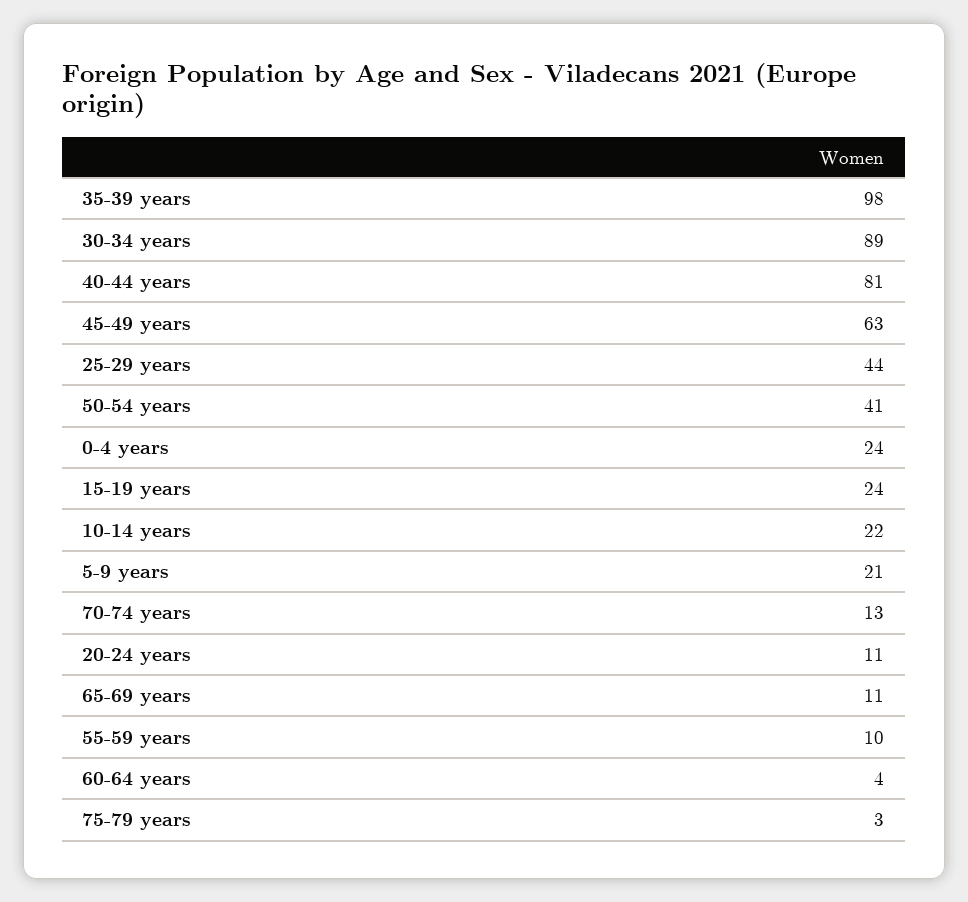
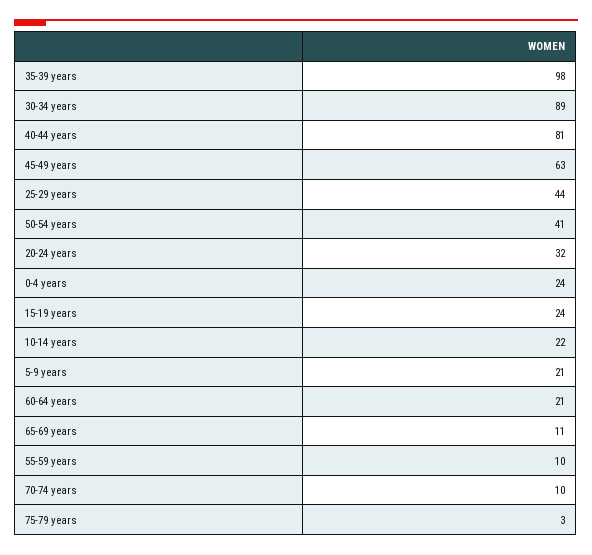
70-74 years: 13 -> 10
20-24 years: 11 -> 32
60-64 years: 4 -> 21

